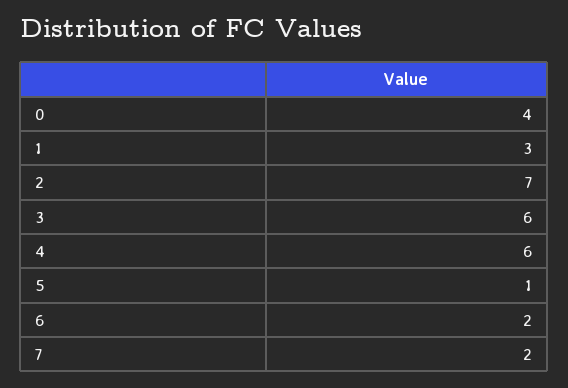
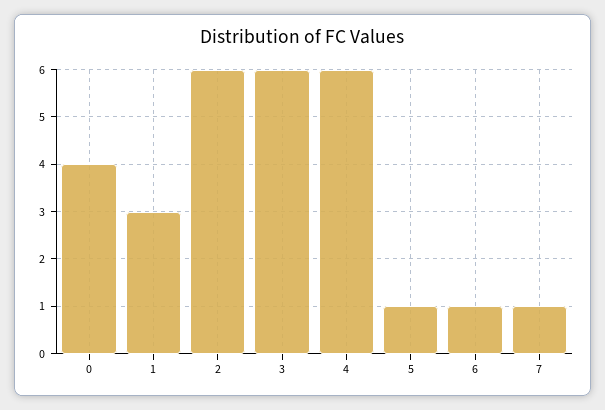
2: 7 -> 6
6: 2 -> 1
7: 2 -> 1

